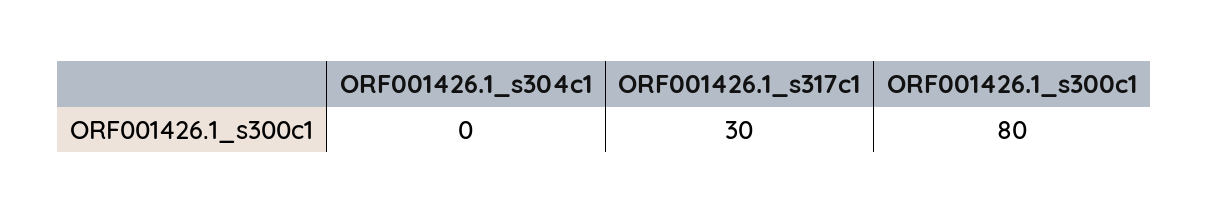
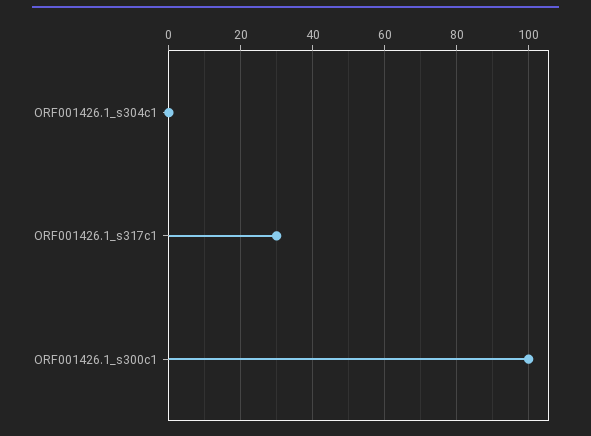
ORF001426.1_s300c1: 80 -> 100

